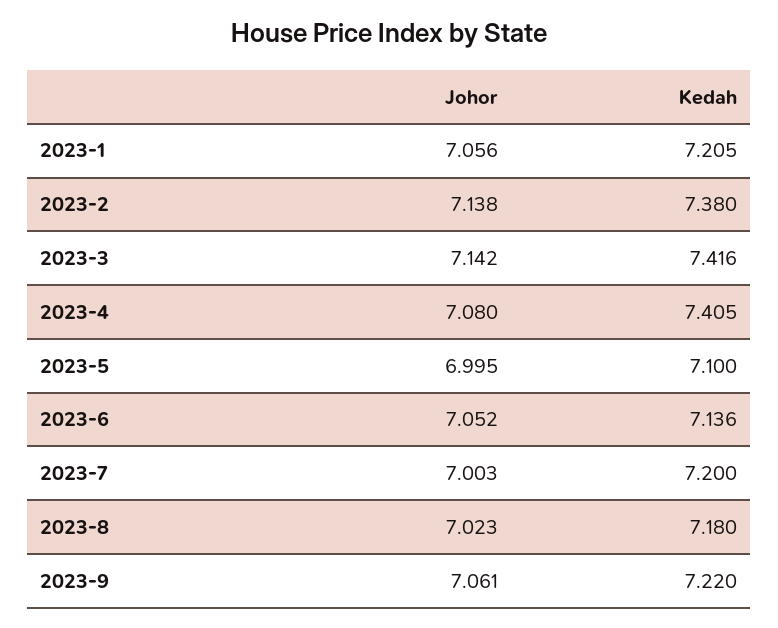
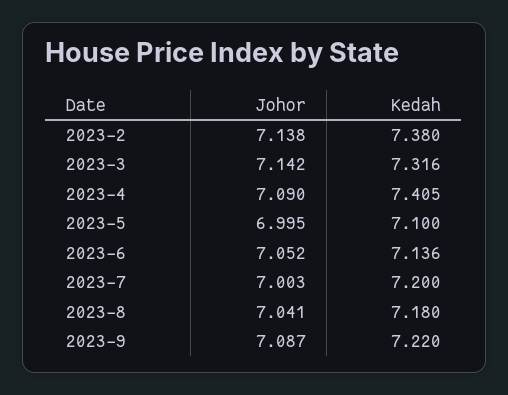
Johor, 2023-1: 7.056 -> none
Kedah, 2023-1: 7.205 -> none
Kedah, 2023-3: 7.416 -> 7.316
Johor, 2023-4: 7.08 -> 7.09
Johor, 2023-8: 7.023 -> 7.041
Johor, 2023-9: 7.061 -> 7.087

